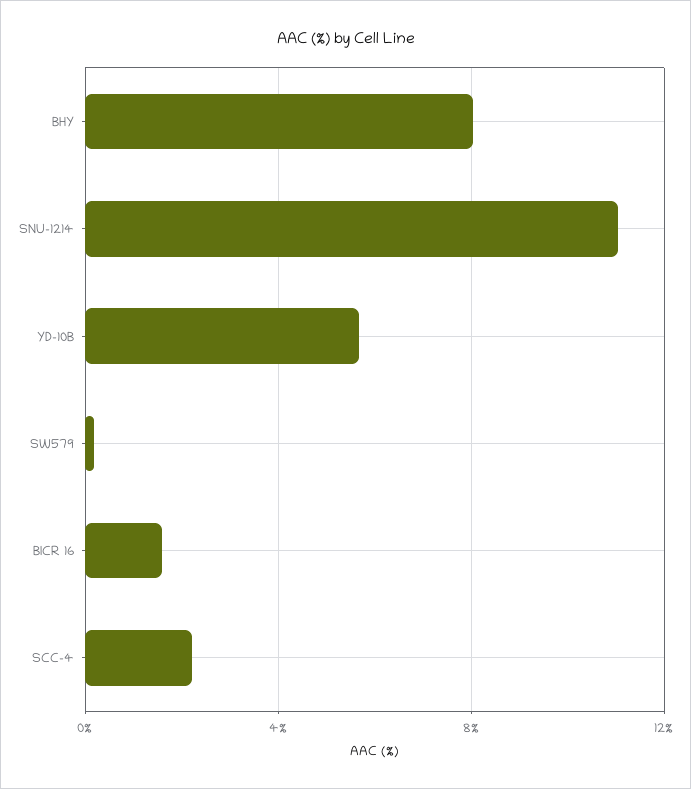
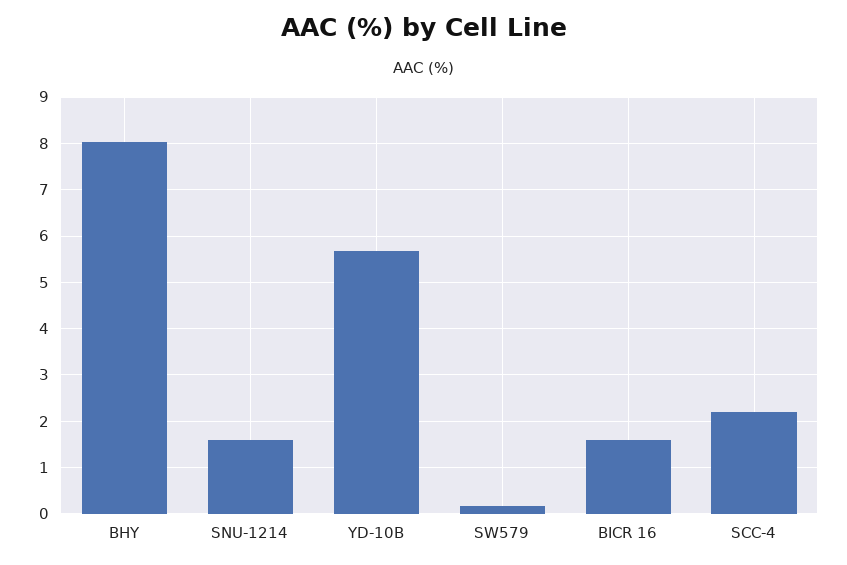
SNU-1214: 11 -> 1.6

